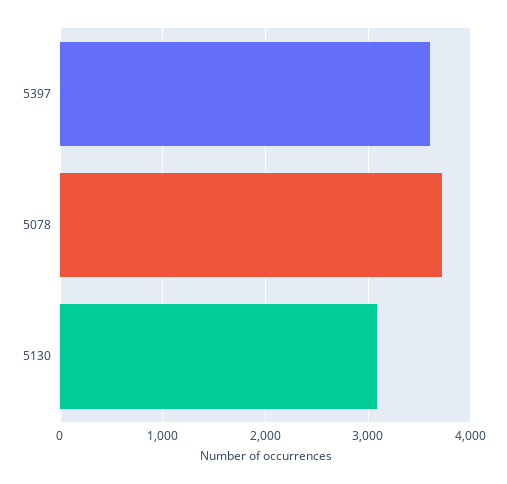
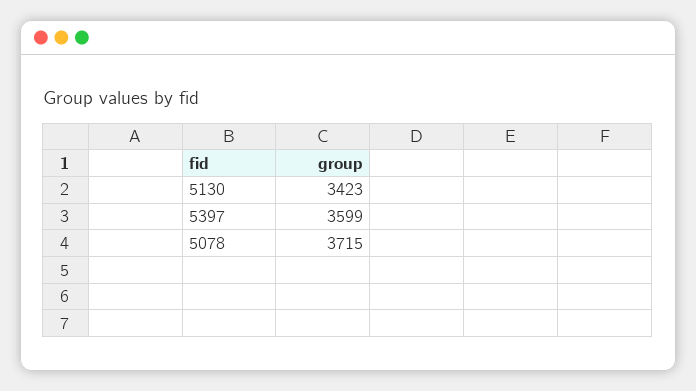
5130: 3100 -> 3423

